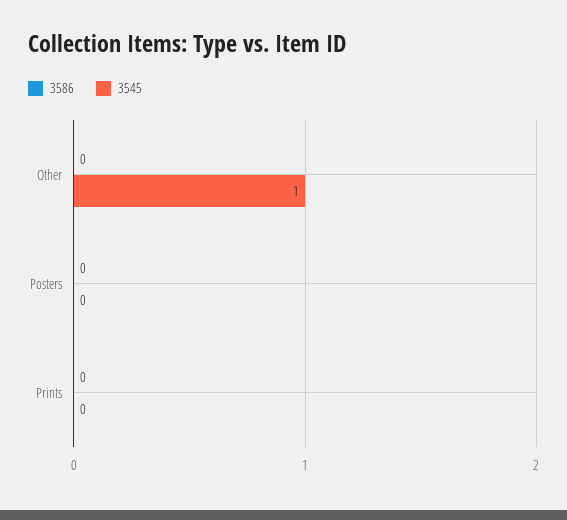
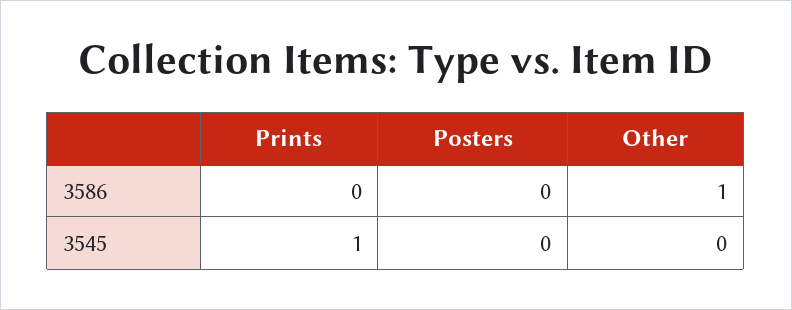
3586, Other: 0 -> 1
3545, Other: 1 -> 0
3545, Prints: 0 -> 1

